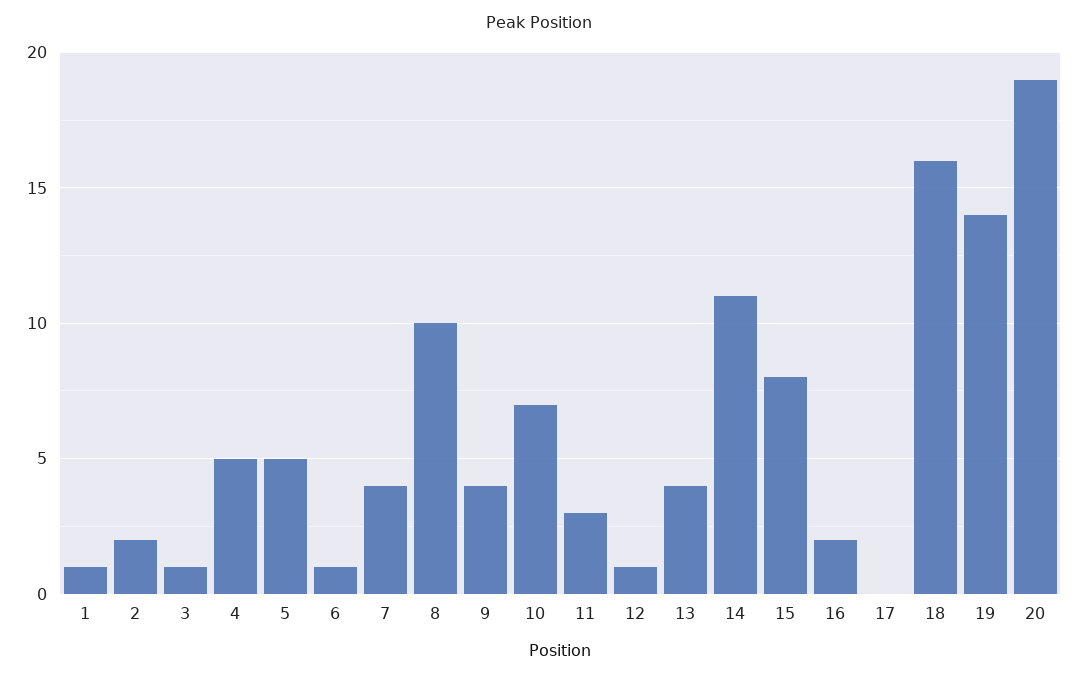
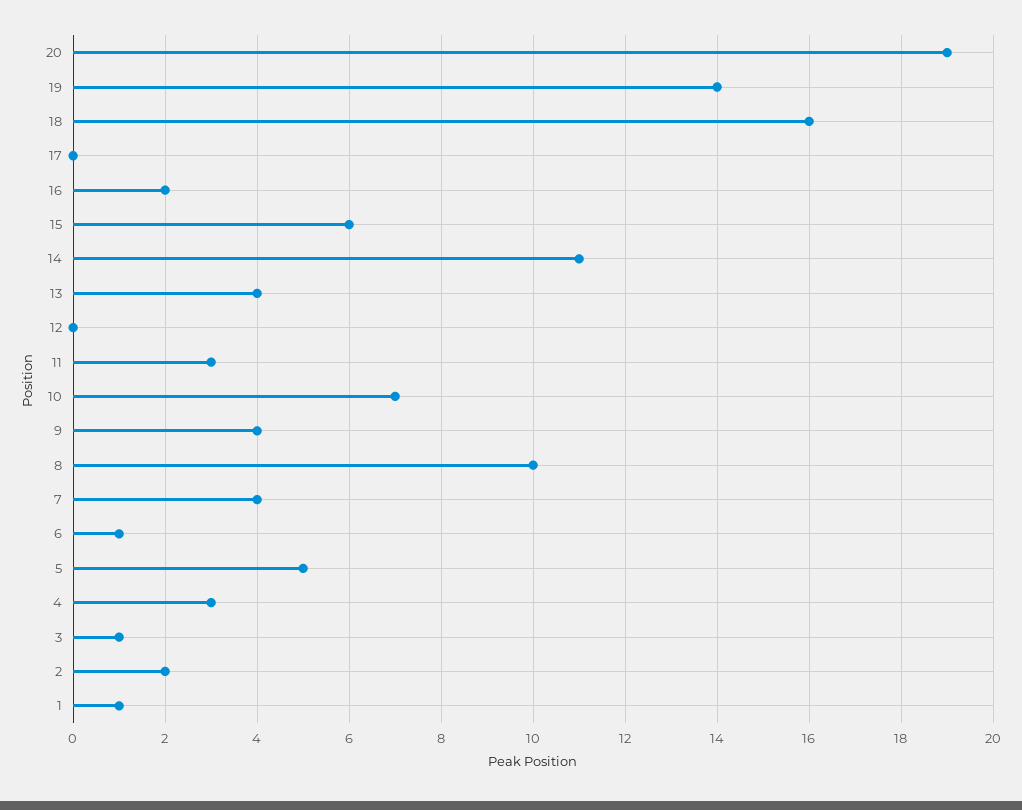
4: 5 -> 3
12: 1 -> 0
15: 8 -> 6

